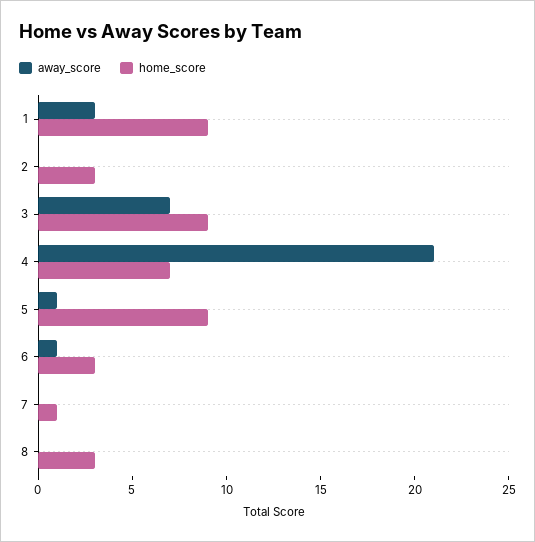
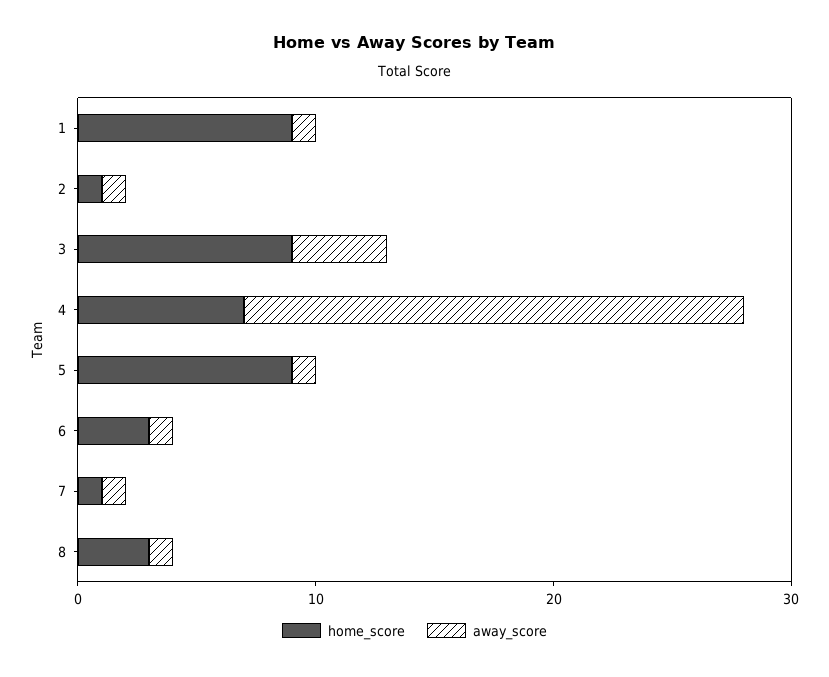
away_score, 1: 3 -> 1
away_score, 2: 0 -> 1
home_score, 2: 3 -> 1
away_score, 3: 7 -> 4
away_score, 7: 0 -> 1
away_score, 8: 0 -> 1

